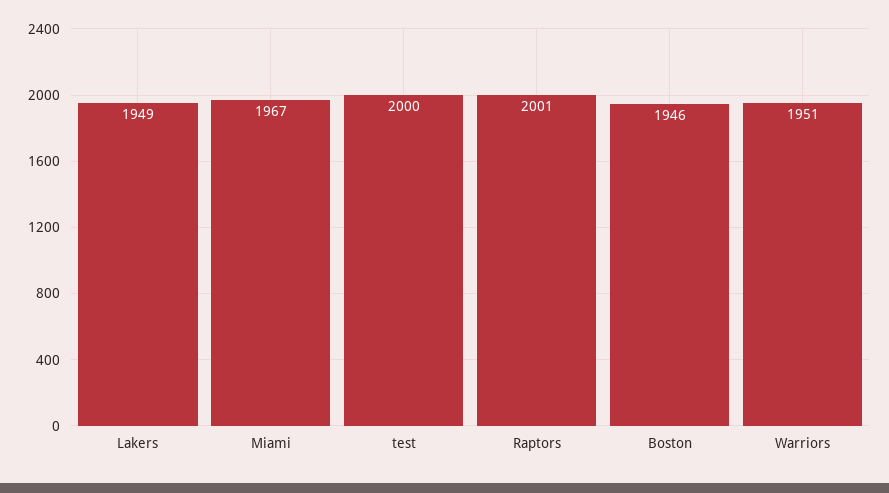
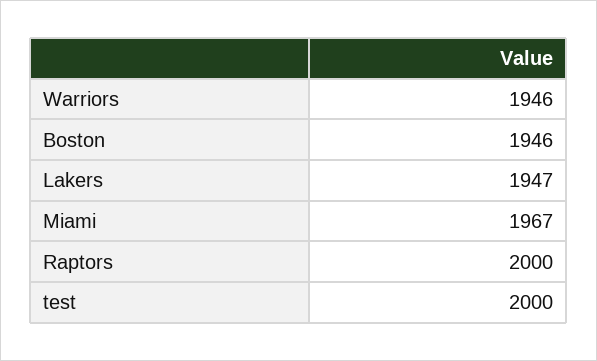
Lakers: 1949 -> 1947
Raptors: 2001 -> 2000
Warriors: 1951 -> 1946

